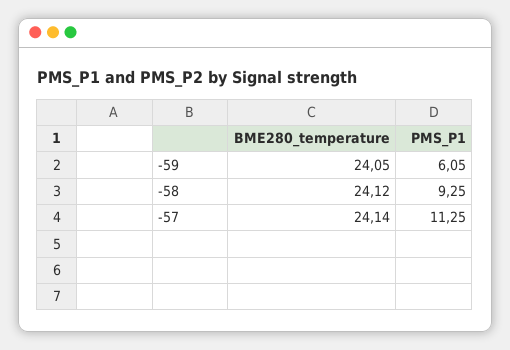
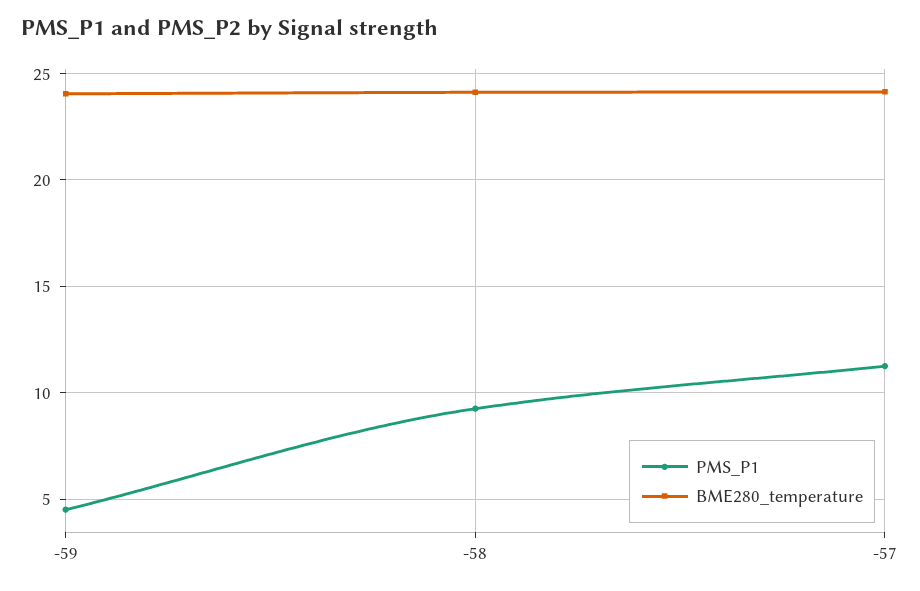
PMS_P1, -59: 6.05 -> 4.5

